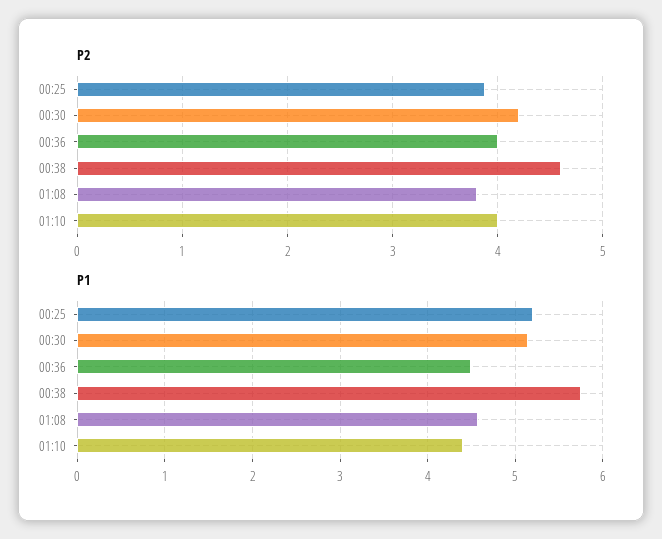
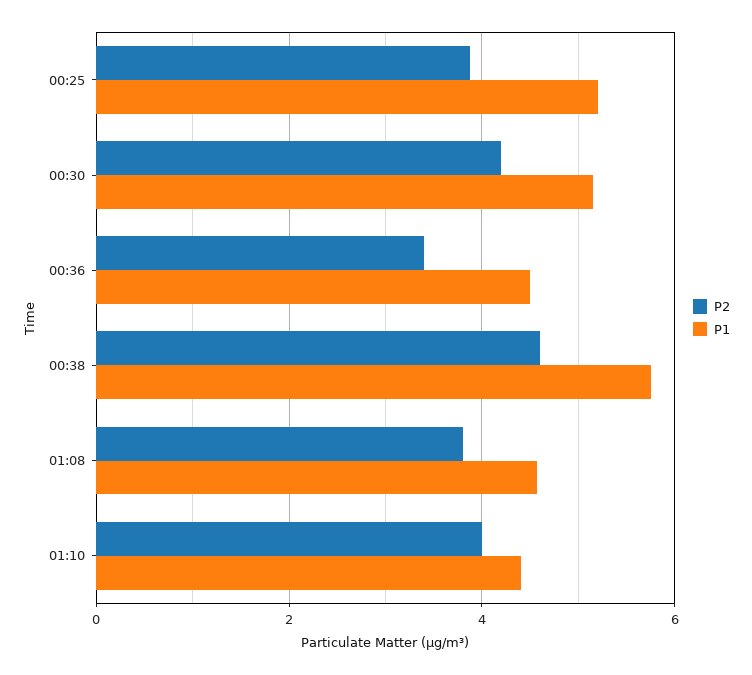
P2, 00:36: 4 -> 3.4

